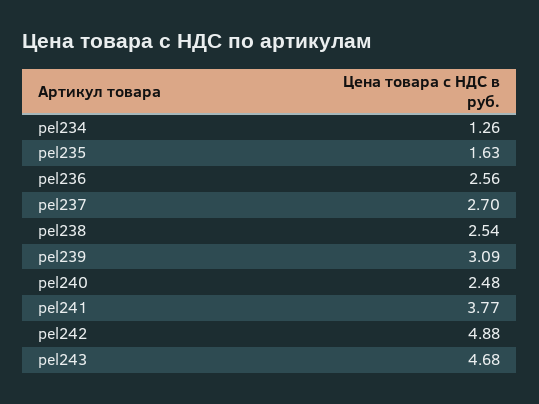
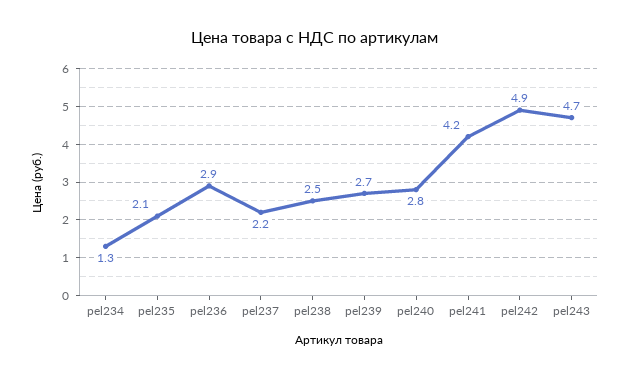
pel235: 1.63 -> 2.1
pel236: 2.56 -> 2.9
pel237: 2.7 -> 2.2
pel239: 3.09 -> 2.7
pel240: 2.48 -> 2.8
pel241: 3.77 -> 4.2

